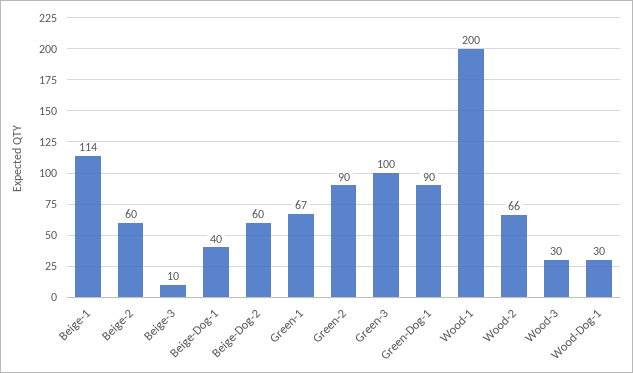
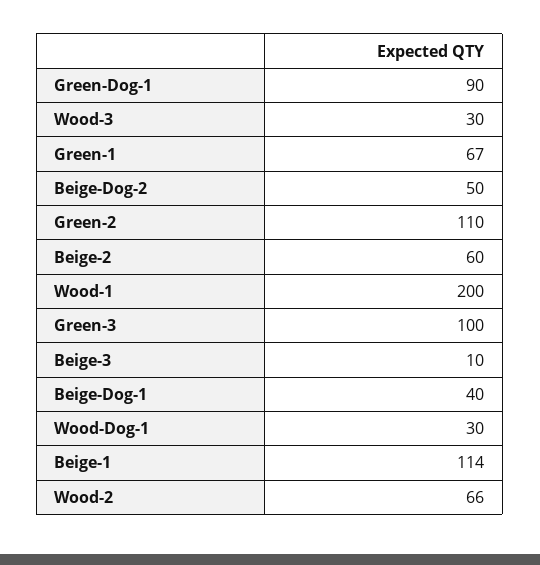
Beige-Dog-2: 60 -> 50
Green-2: 90 -> 110

